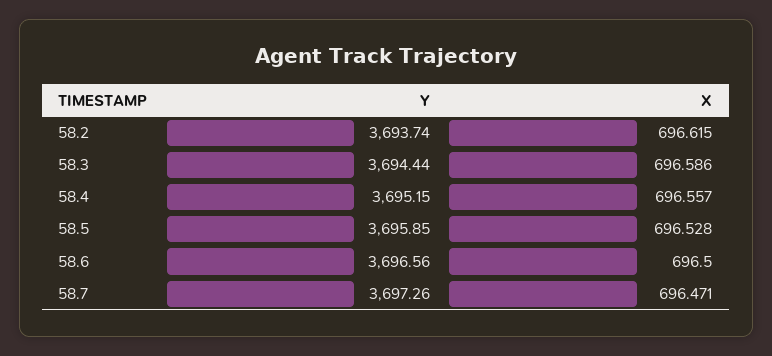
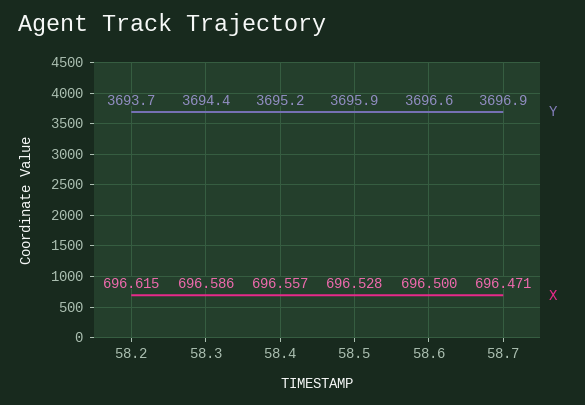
Y, 58.7: 3697.26 -> 3696.9

